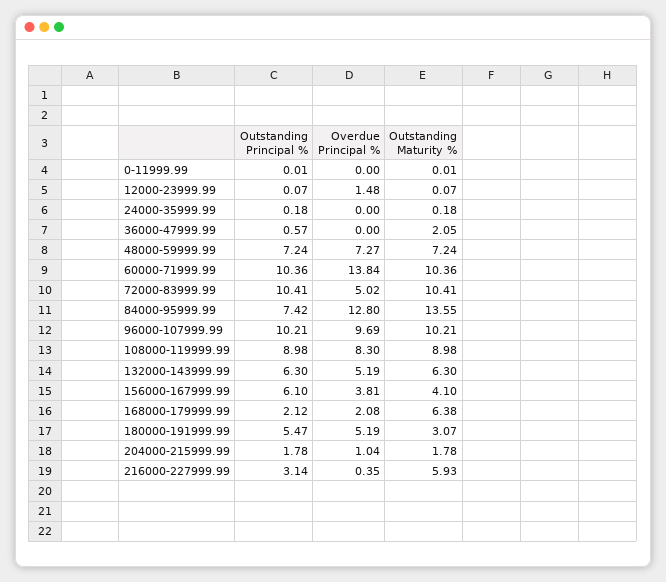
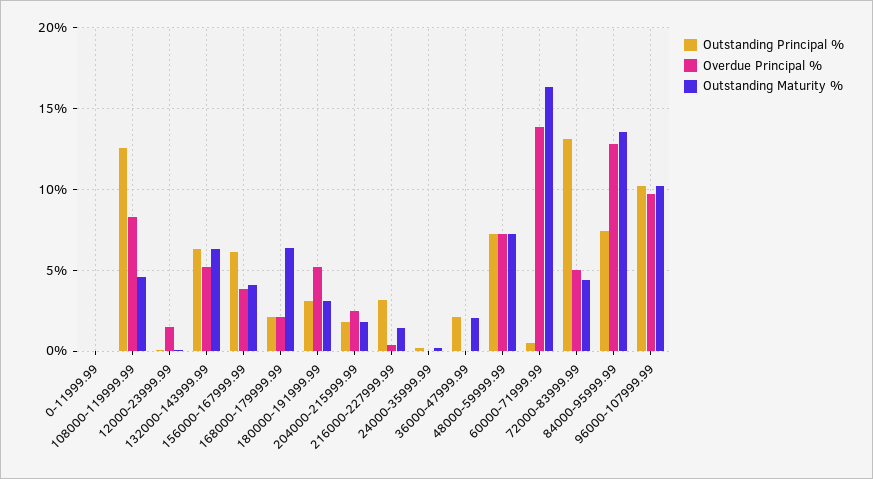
Outstanding Principal %, 36000-47999.99: 0.57 -> 2
Outstanding Principal %, 60000-71999.99: 10.36 -> 0.5
Outstanding Maturity %, 60000-71999.99: 10.36 -> 16.5
Outstanding Principal %, 72000-83999.99: 10.41 -> 13
Outstanding Maturity %, 72000-83999.99: 10.41 -> 4.5
Outstanding Principal %, 108000-119999.99: 8.98 -> 12.5
Outstanding Maturity %, 108000-119999.99: 8.98 -> 4.5
Outstanding Principal %, 180000-191999.99: 5.47 -> 3
Overdue Principal %, 204000-215999.99: 1.04 -> 2.5
Outstanding Maturity %, 216000-227999.99: 5.93 -> 1.5

